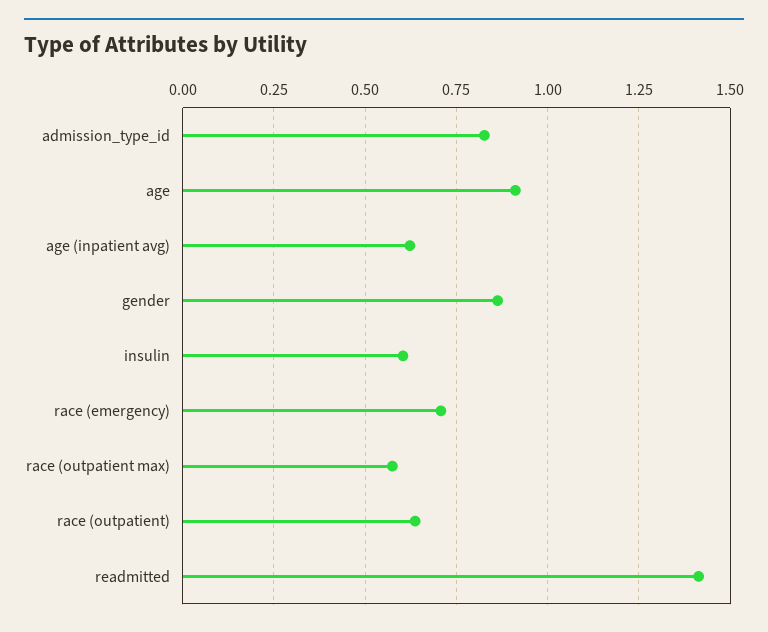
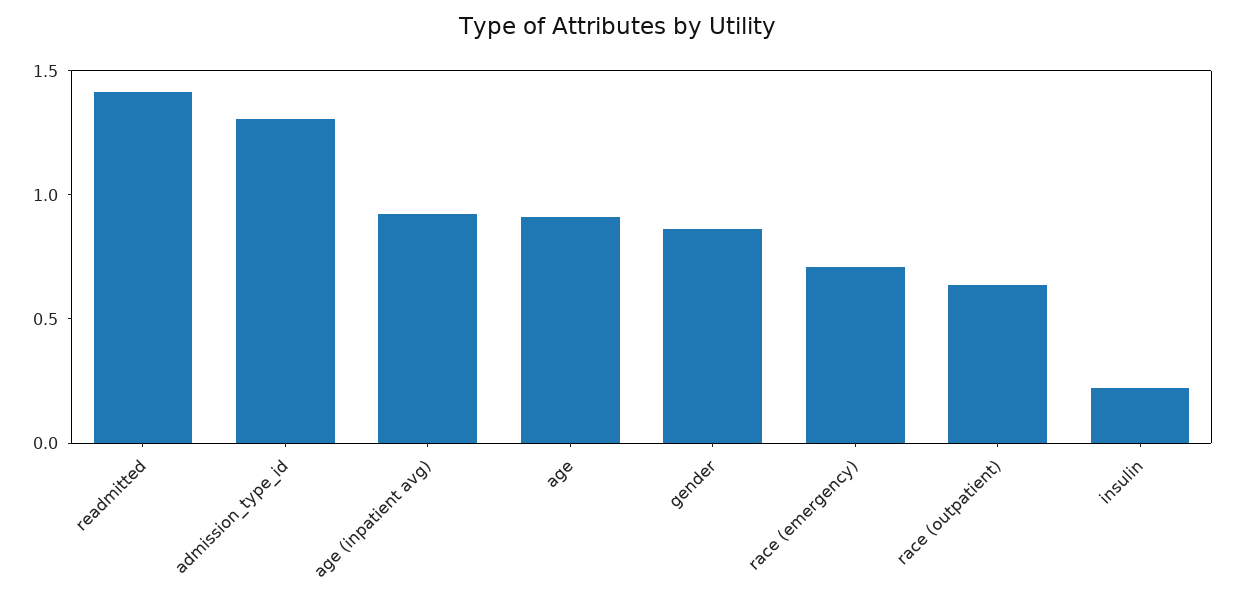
admission_type_id: 0.825 -> 1.3
age (inpatient avg): 0.625 -> 0.9
insulin: 0.6 -> 0.2
race (outpatient max): 0.575 -> none

